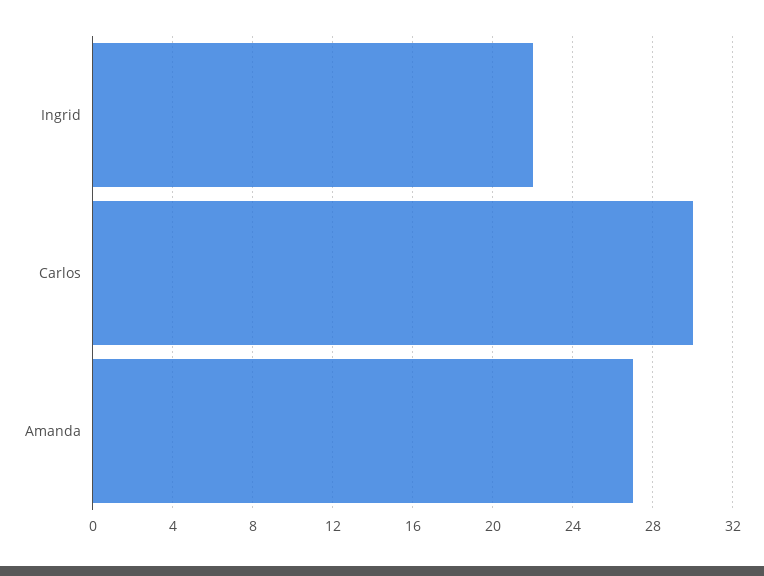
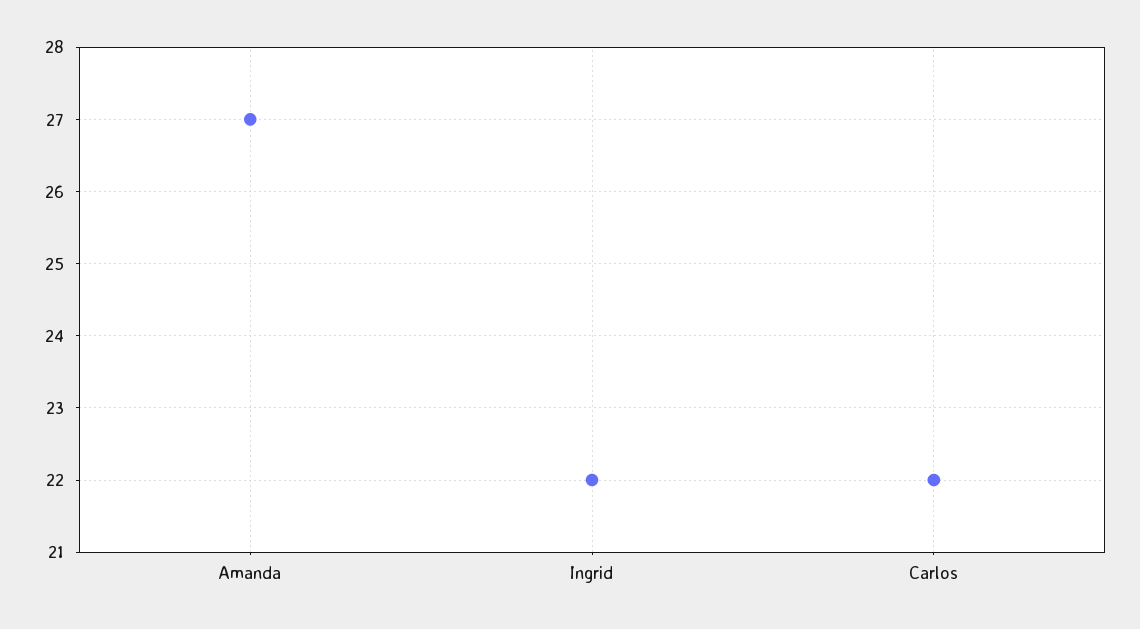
Carlos: 30 -> 22

